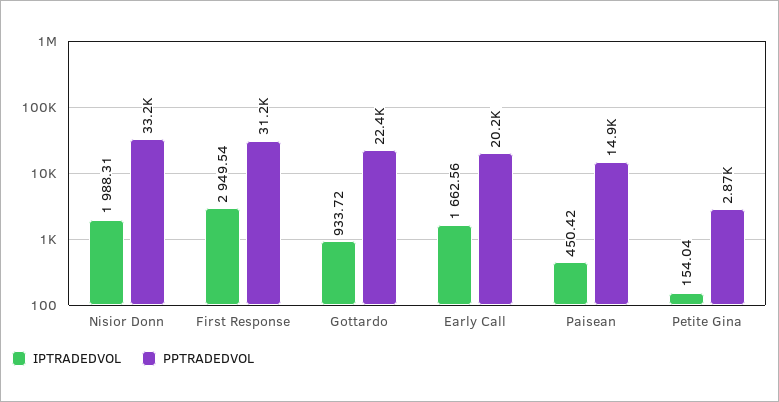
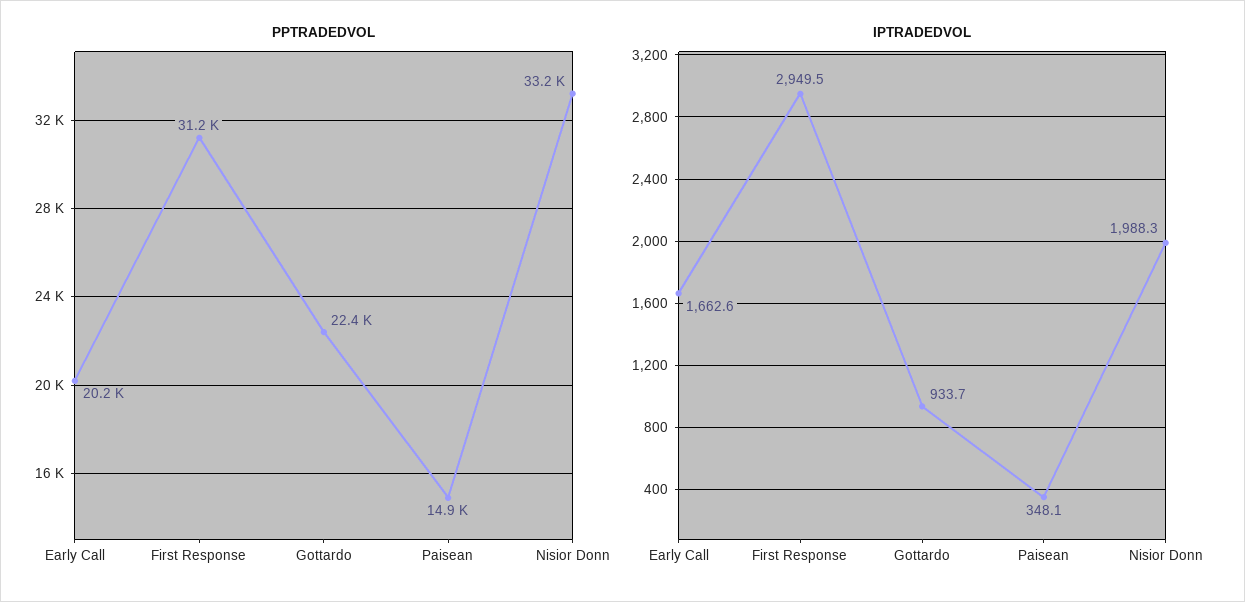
IPTRADEDVOL, Paisean: 450.42 -> 348.1
IPTRADEDVOL, Petite Gina: 154.04 -> none
PPTRADEDVOL, Petite Gina: 2870 -> none

